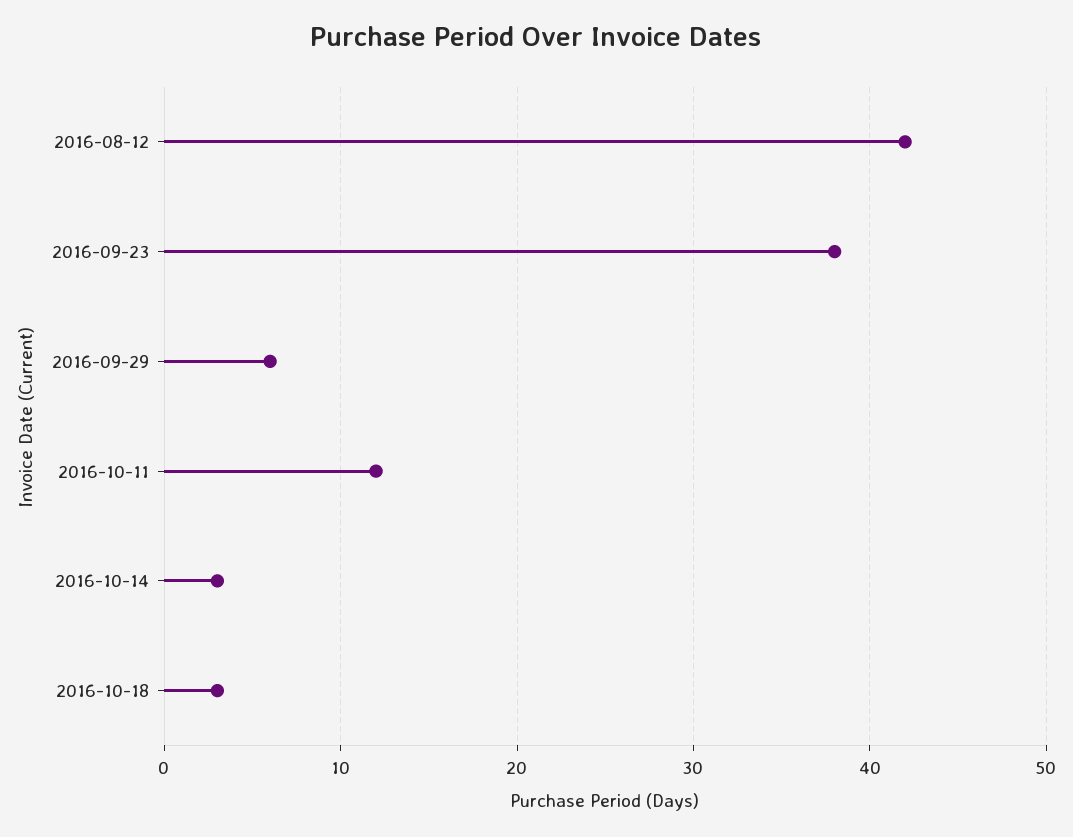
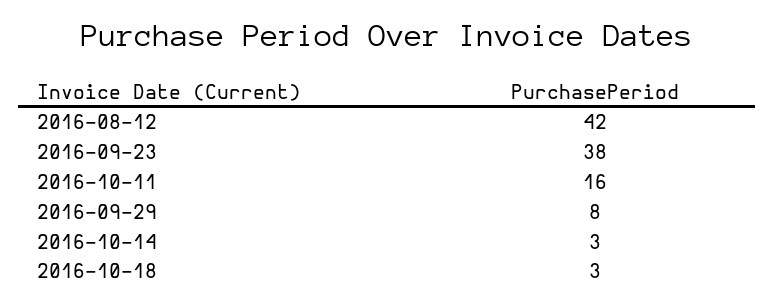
2016-09-29: 6 -> 8
2016-10-11: 12 -> 16

